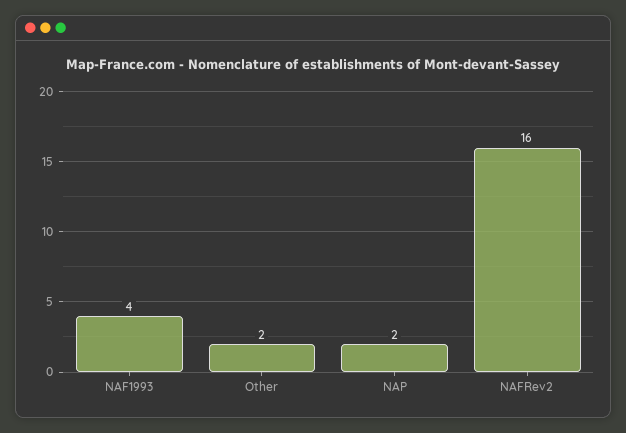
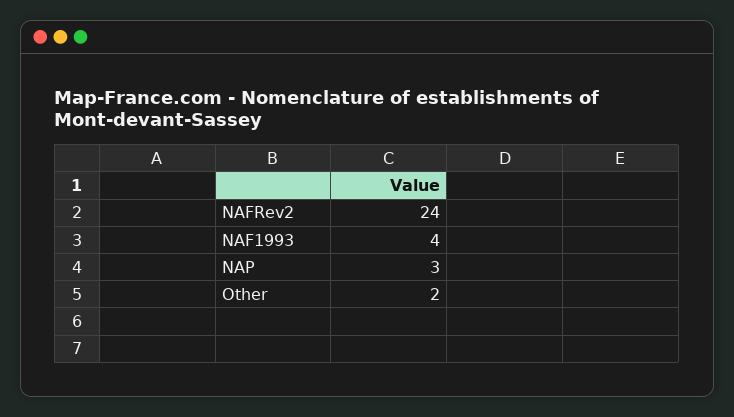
NAP: 2 -> 3
NAFRev2: 16 -> 24

